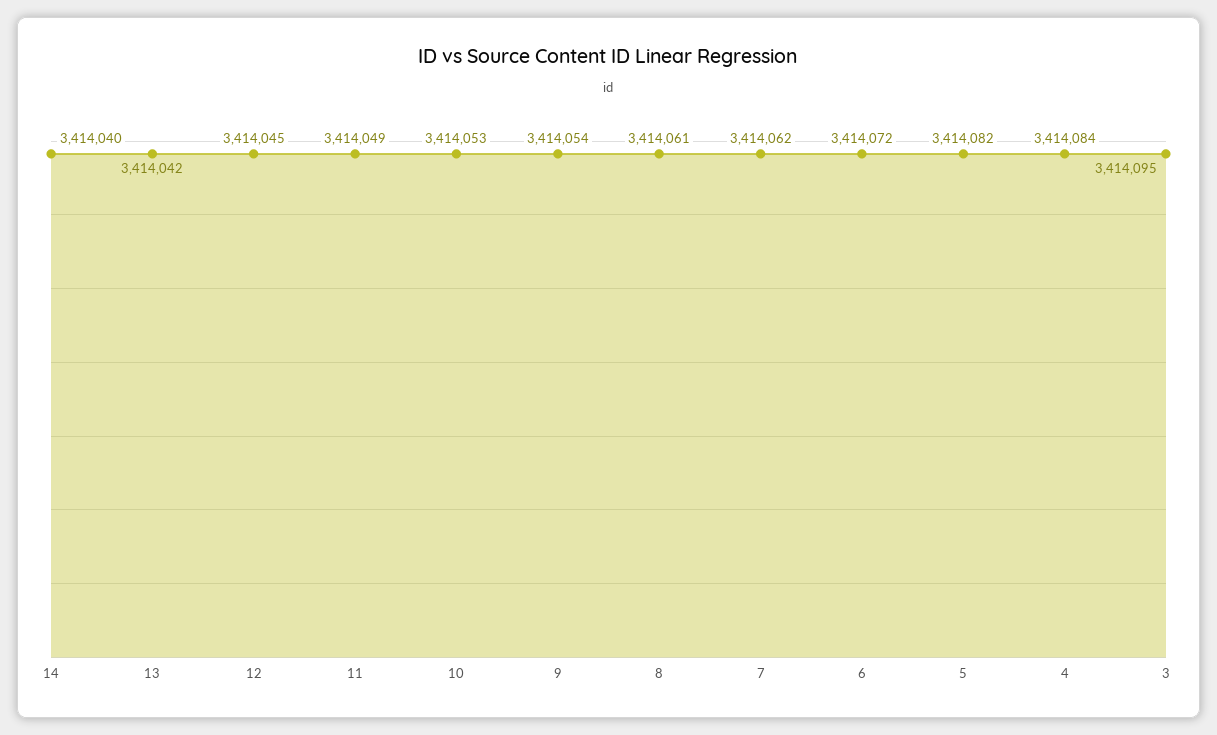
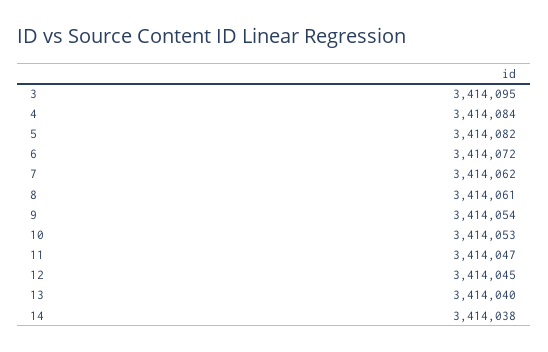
14: 3414040 -> 3414038
13: 3414042 -> 3414040
11: 3414049 -> 3414047

